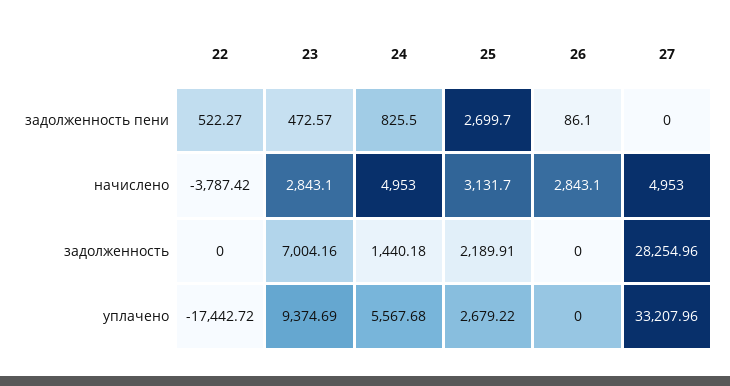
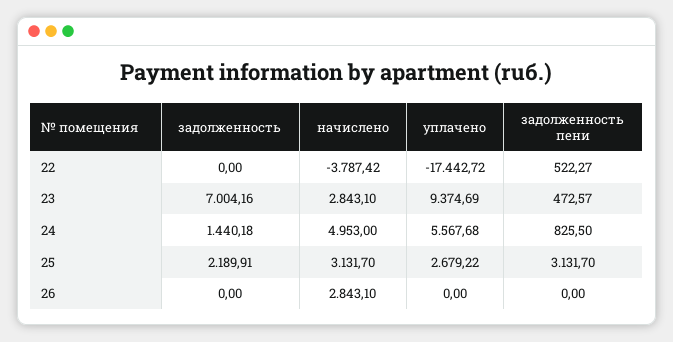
25, задолженность пени: 2699.7 -> 3131.7
26, задолженность пени: 86.1 -> 0
27, задолженность пени: 0 -> none
27, начислено: 4953 -> none
27, задолженность: 28254.96 -> none
27, уплачено: 33207.96 -> none

